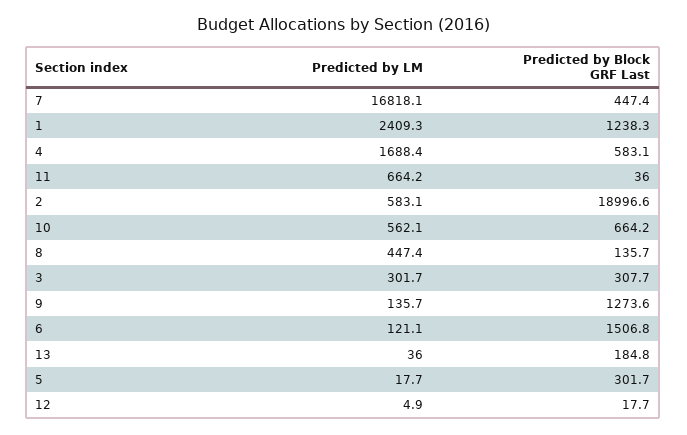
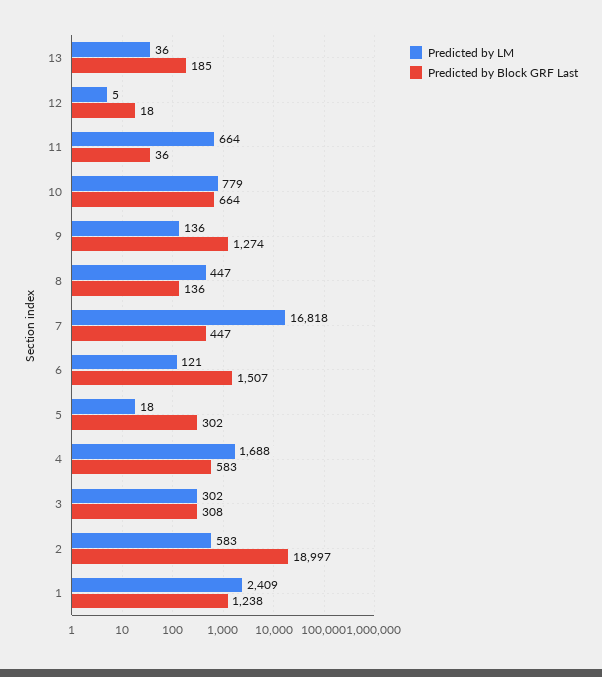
Predicted by LM, 10: 562.1 -> 779

